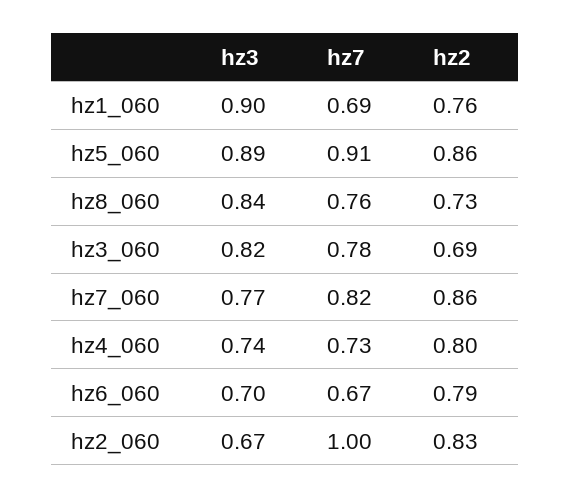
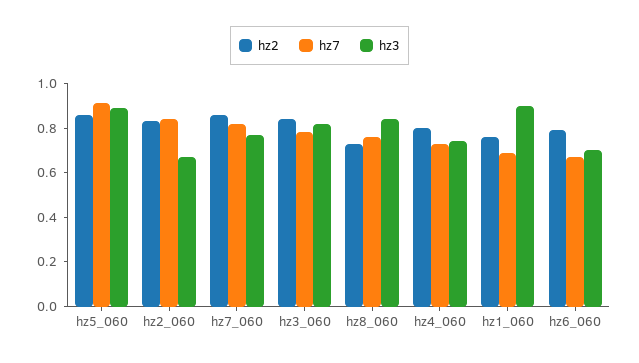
hz2, hz3_060: 0.69 -> 0.85
hz7, hz2_060: 1 -> 0.85

